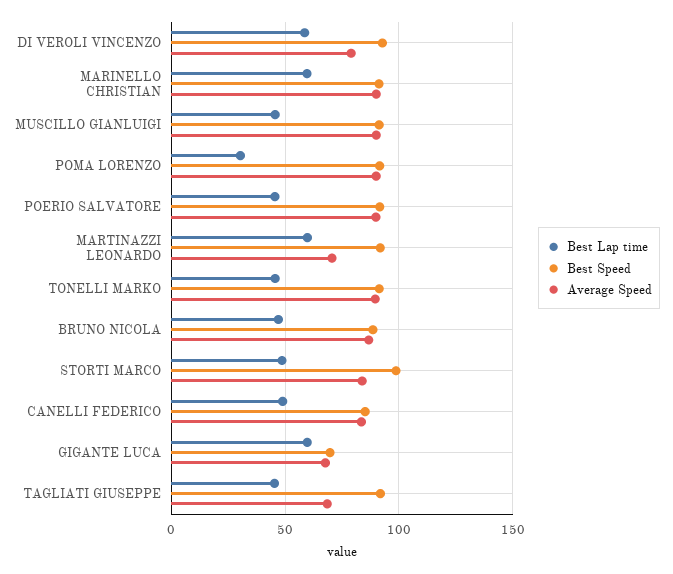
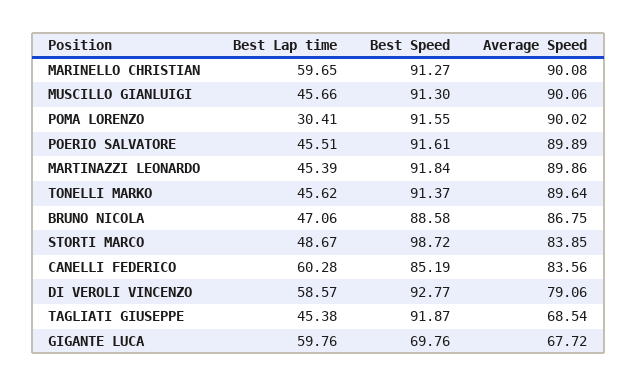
Best Lap time, MARTINAZZI LEONARDO: 60 -> 45.39
Average Speed, MARTINAZZI LEONARDO: 70 -> 89.86
Best Lap time, CANELLI FEDERICO: 50 -> 60.28

